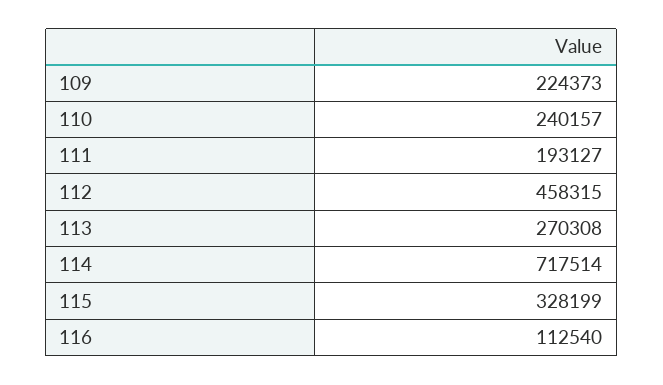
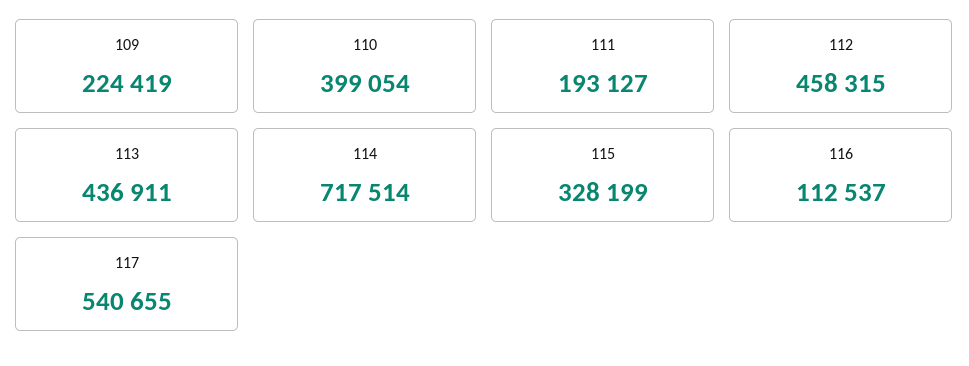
109: 224373 -> 224419
110: 240157 -> 399054
113: 270308 -> 436911
116: 112540 -> 112537
117: none -> 540655

